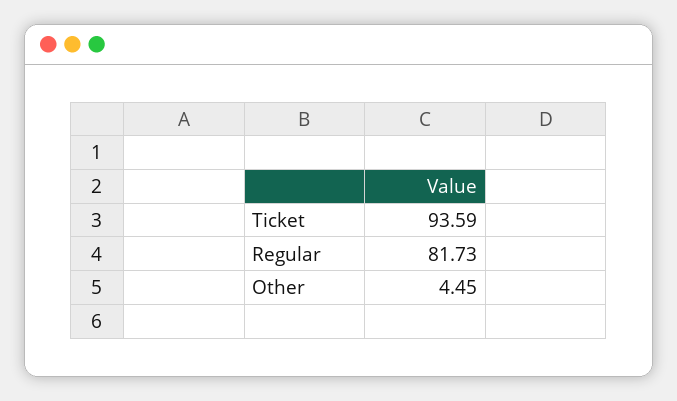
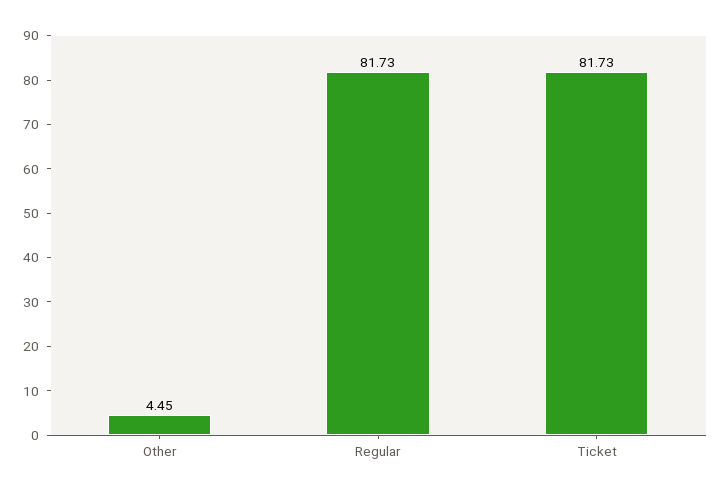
Ticket: 93.59 -> 81.73

